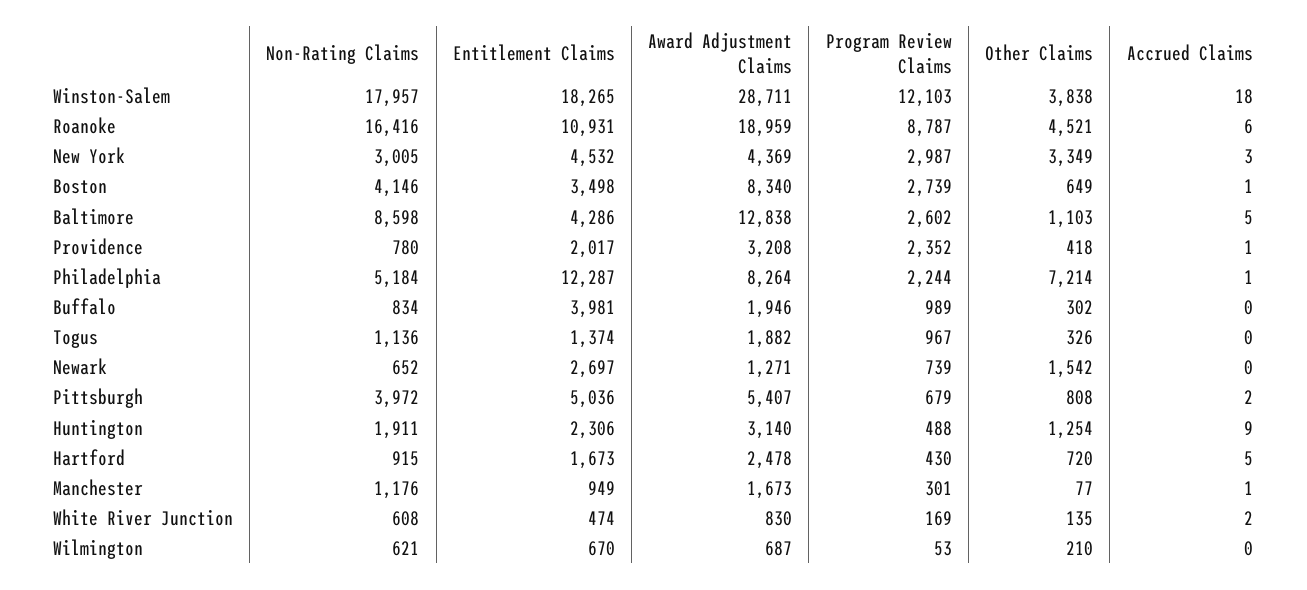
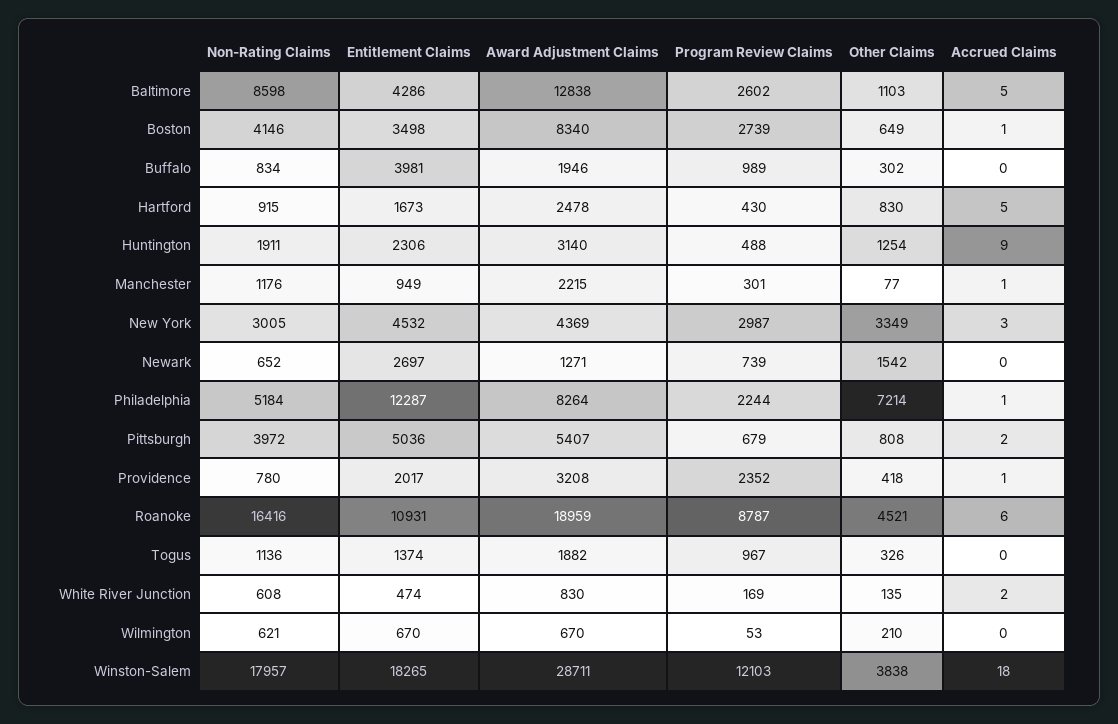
Other Claims, Hartford: 720 -> 830
Award Adjustment Claims, Manchester: 1673 -> 2215
Award Adjustment Claims, Wilmington: 687 -> 670

